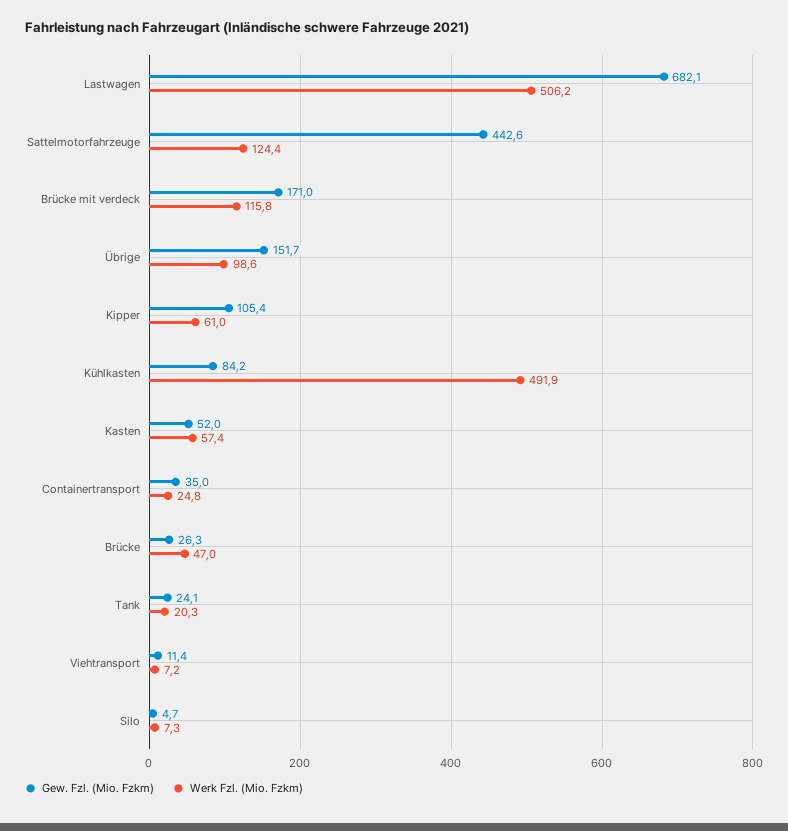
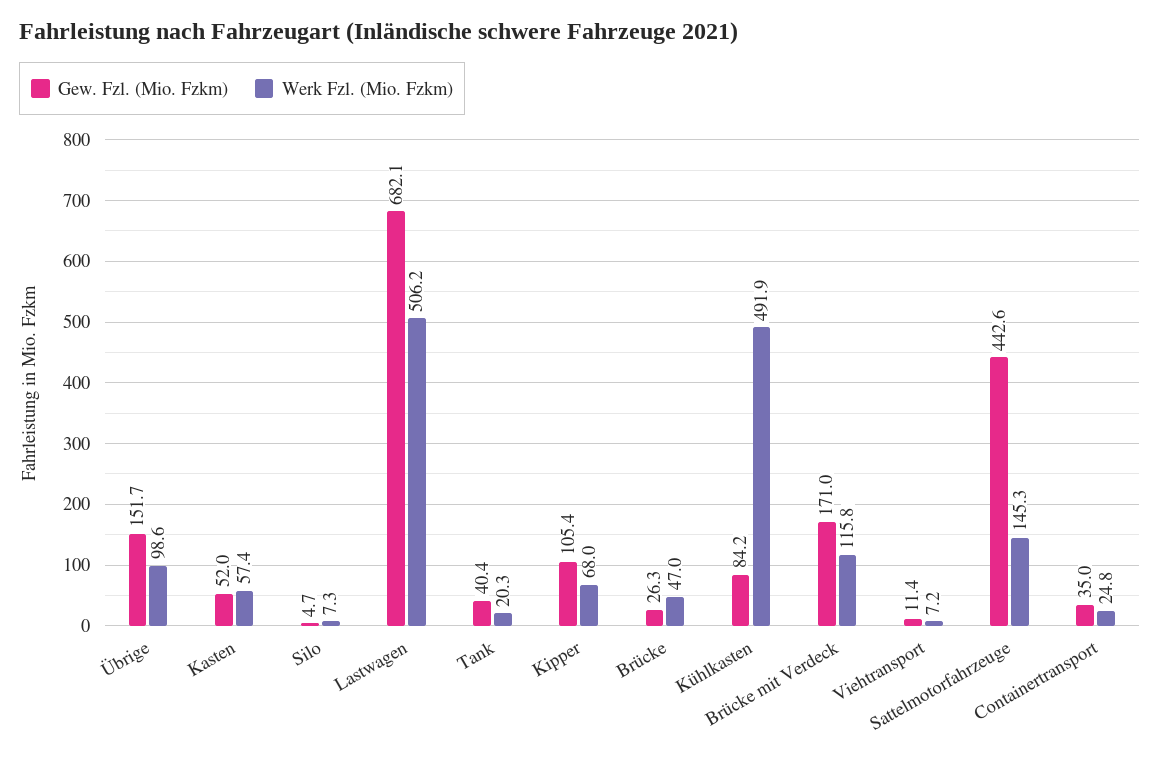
Werk Fzl. (Mio. Fzkm), Sattelmotorfahrzeuge: 124.4 -> 145.3
Werk Fzl. (Mio. Fzkm), Kipper: 61 -> 68
Gew. Fzl. (Mio. Fzkm), Tank: 24.1 -> 40.4

